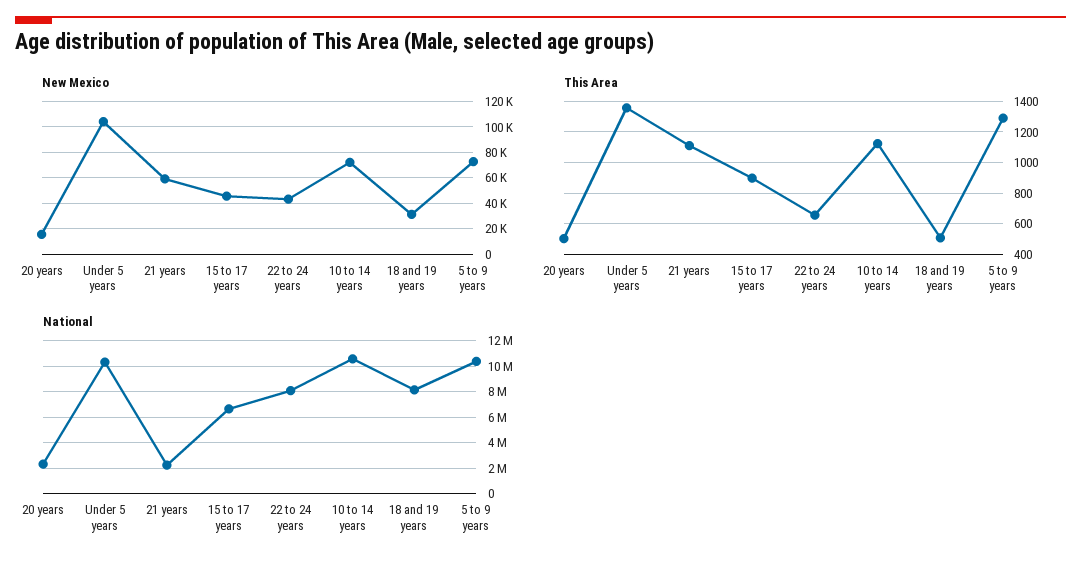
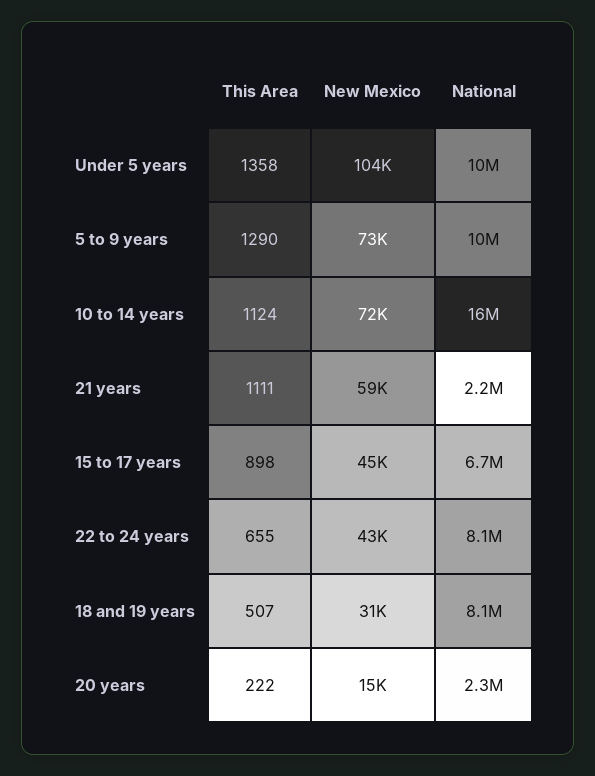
This Area, 20 years: 500 -> 222
National, 10 to 14 years: 10500000 -> 16000000

